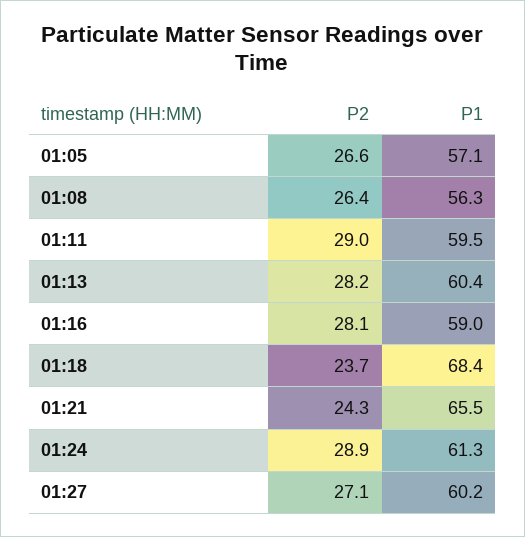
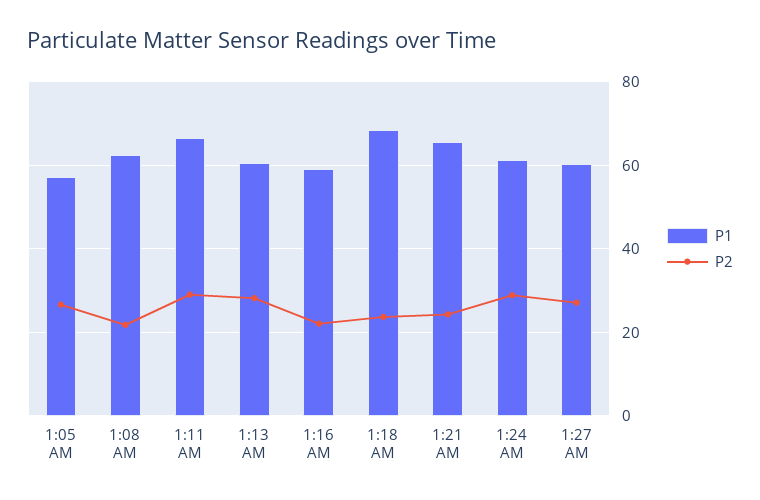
P2, 01:08: 26.4 -> 22
P1, 01:08: 56.3 -> 62
P1, 01:11: 59.5 -> 66
P2, 01:16: 28.1 -> 22

